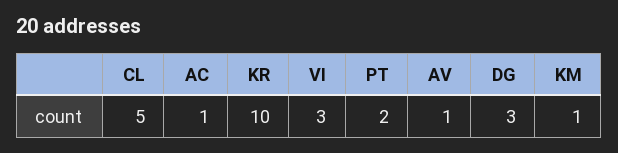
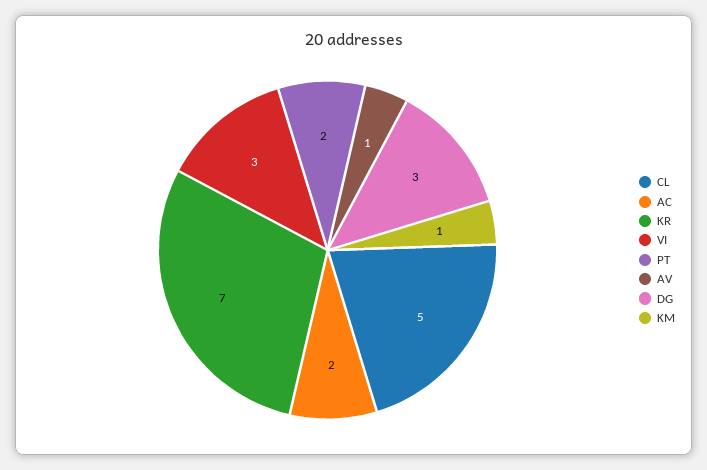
AC: 1 -> 2
KR: 10 -> 7

